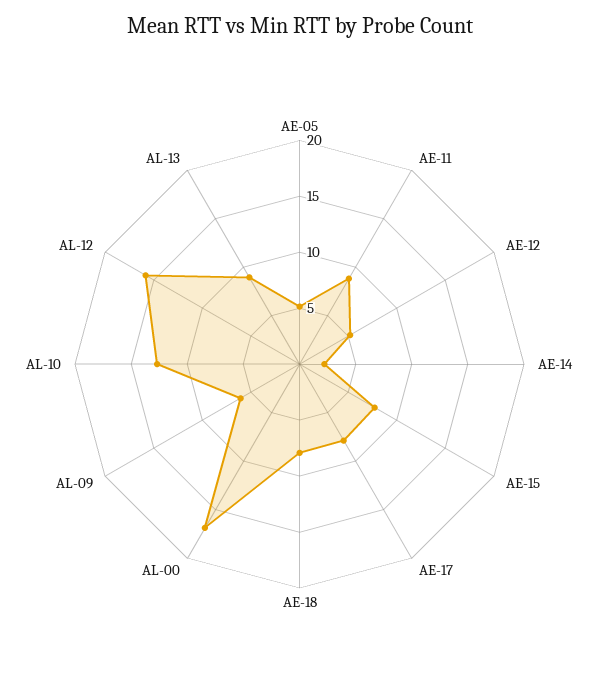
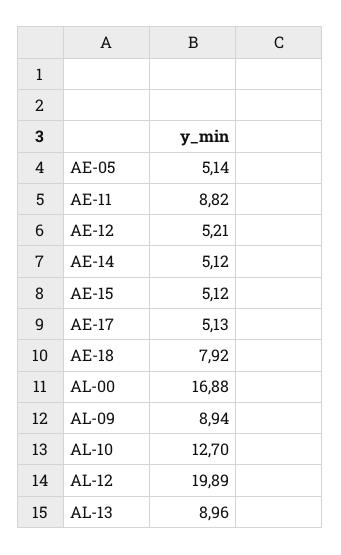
AE-14: 2 -> 5.12
AE-15: 8 -> 5.12
AE-17: 8 -> 5.13
AL-09: 6 -> 8.94
AL-12: 16 -> 19.89

